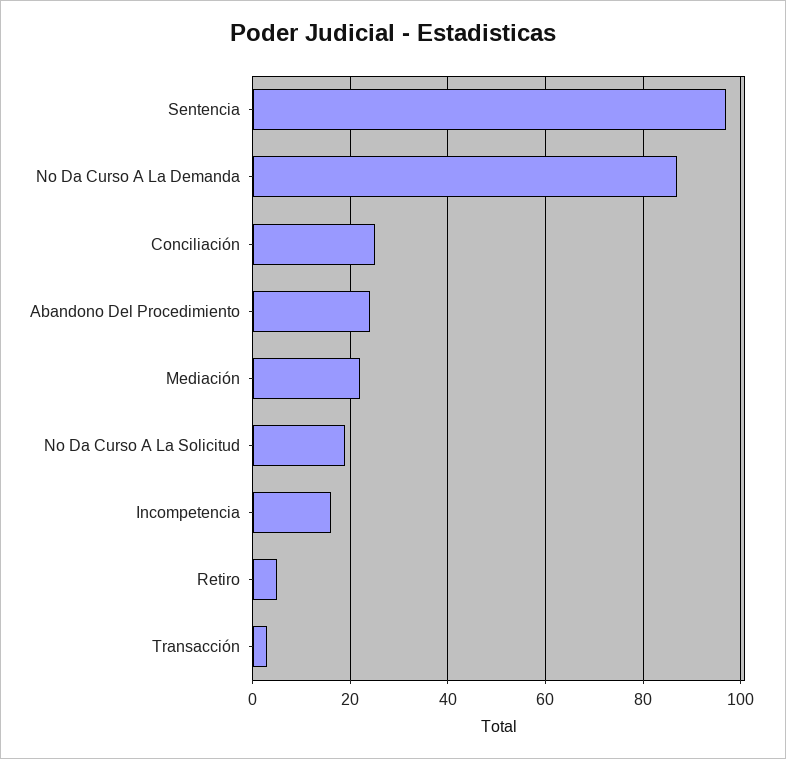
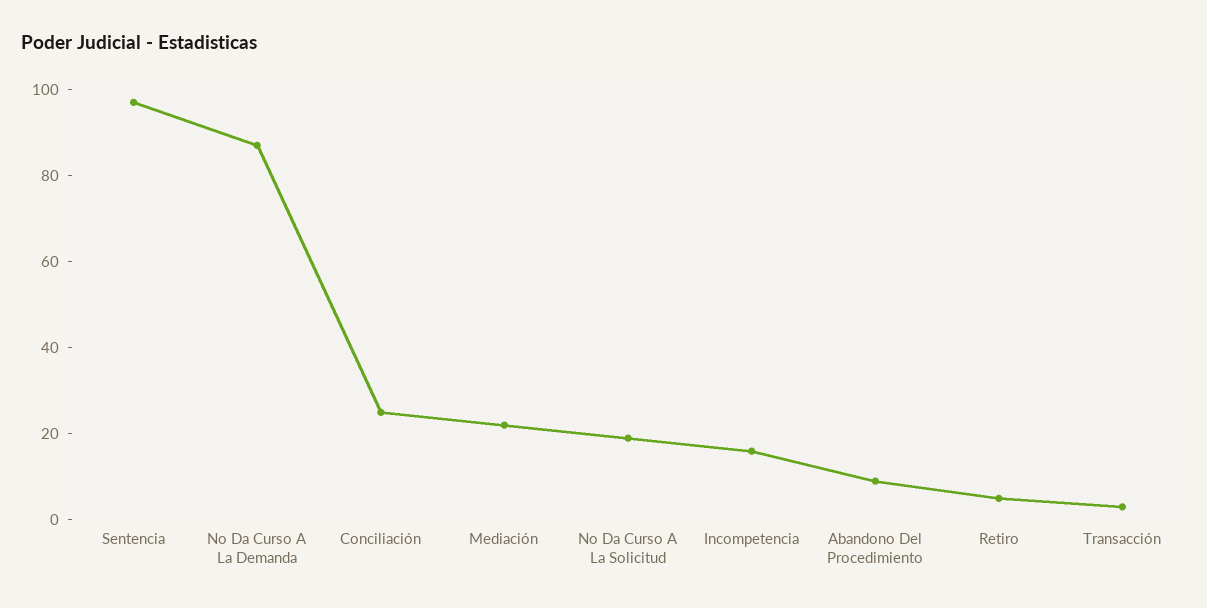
Abandono Del Procedimiento: 25 -> 10

